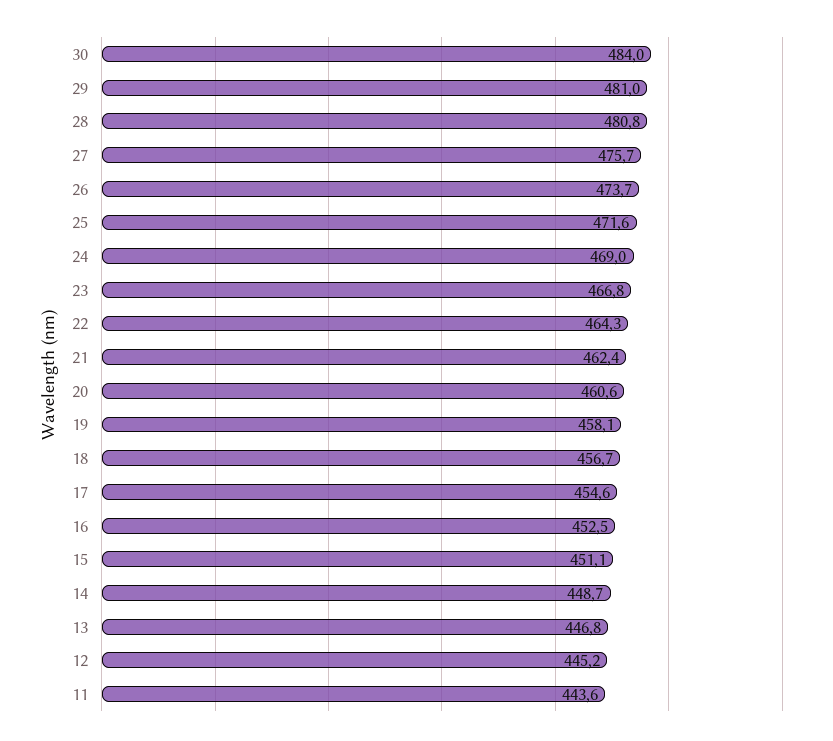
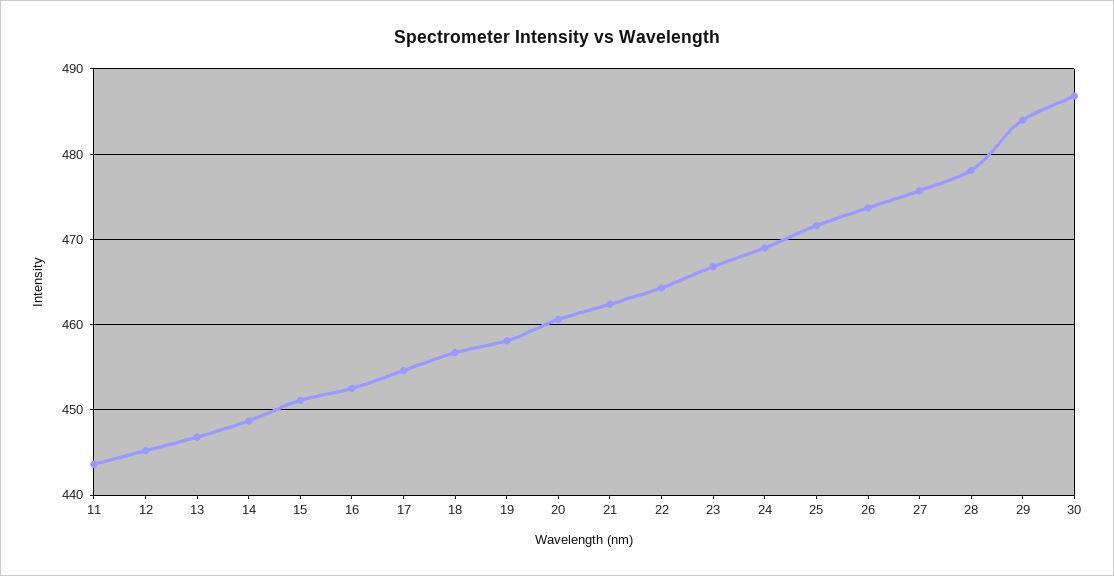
30: 484 -> 487
29: 481 -> 484
28: 480.8 -> 478

